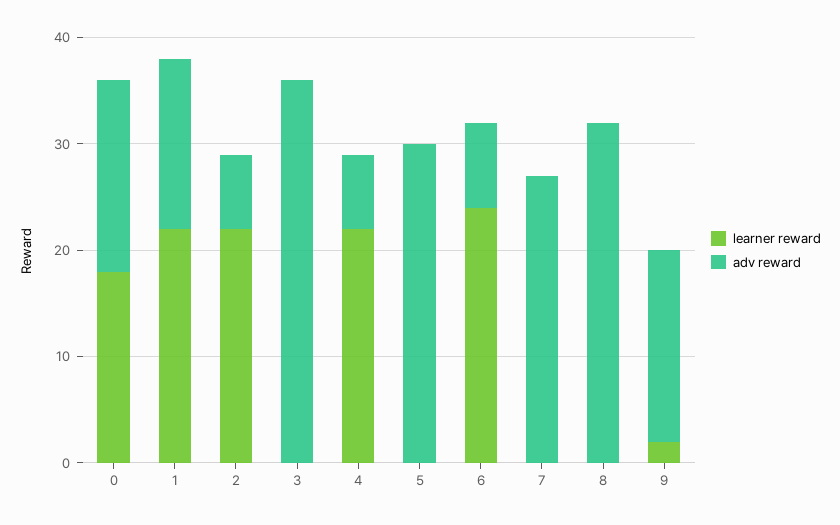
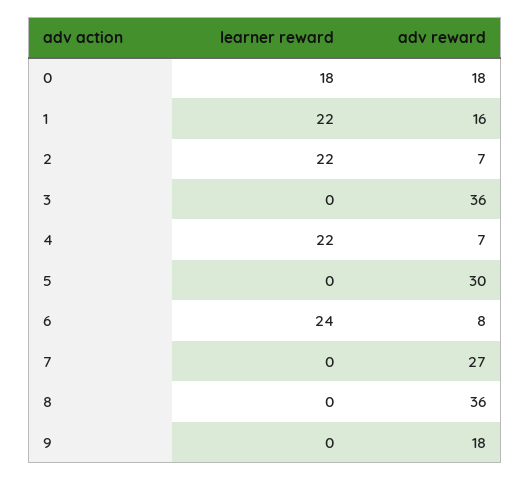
adv reward, 8: 32 -> 36
learner reward, 9: 2 -> 0

